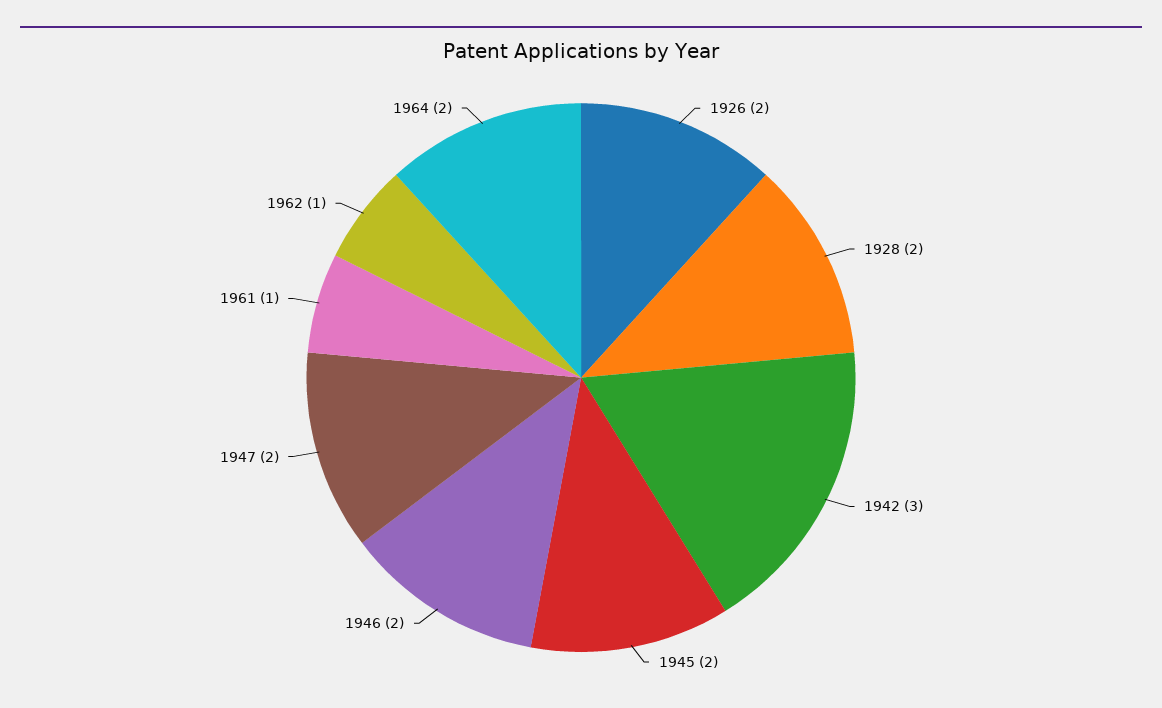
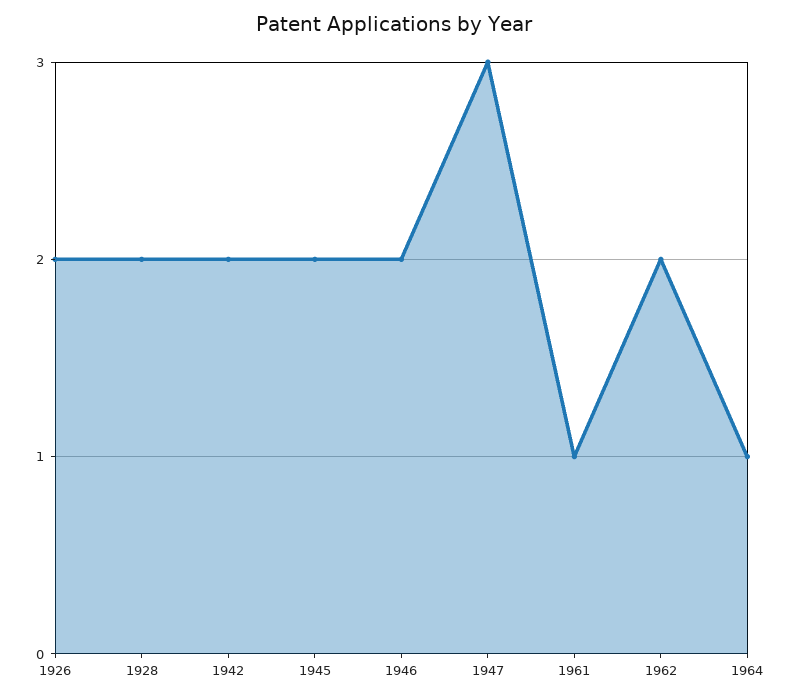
1942: 3 -> 2
1947: 2 -> 3
1962: 1 -> 2
1964: 2 -> 1

